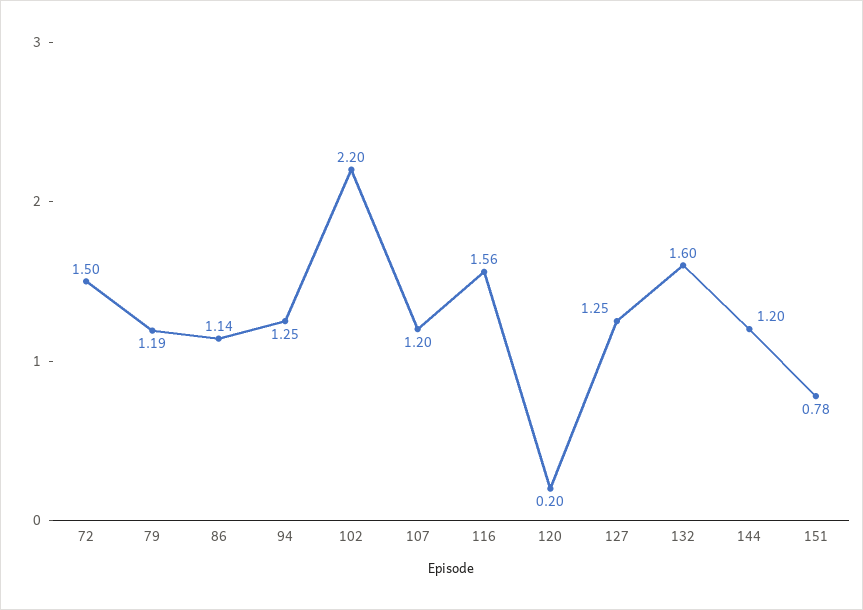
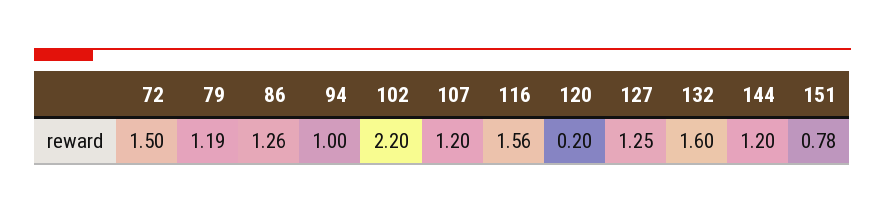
86: 1.14 -> 1.26
94: 1.25 -> 1

